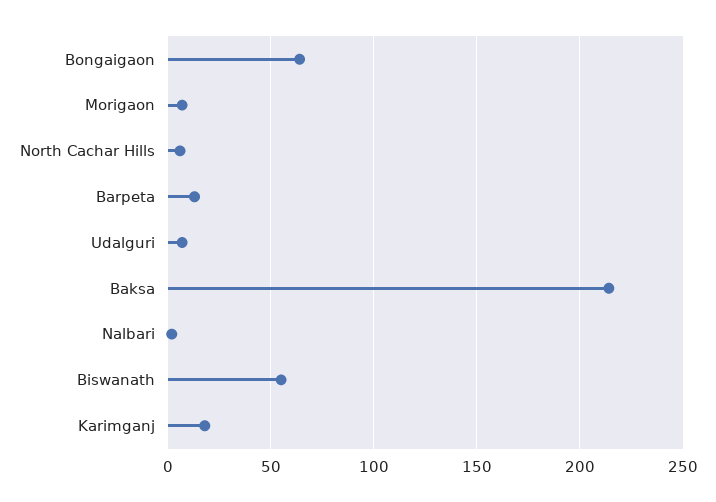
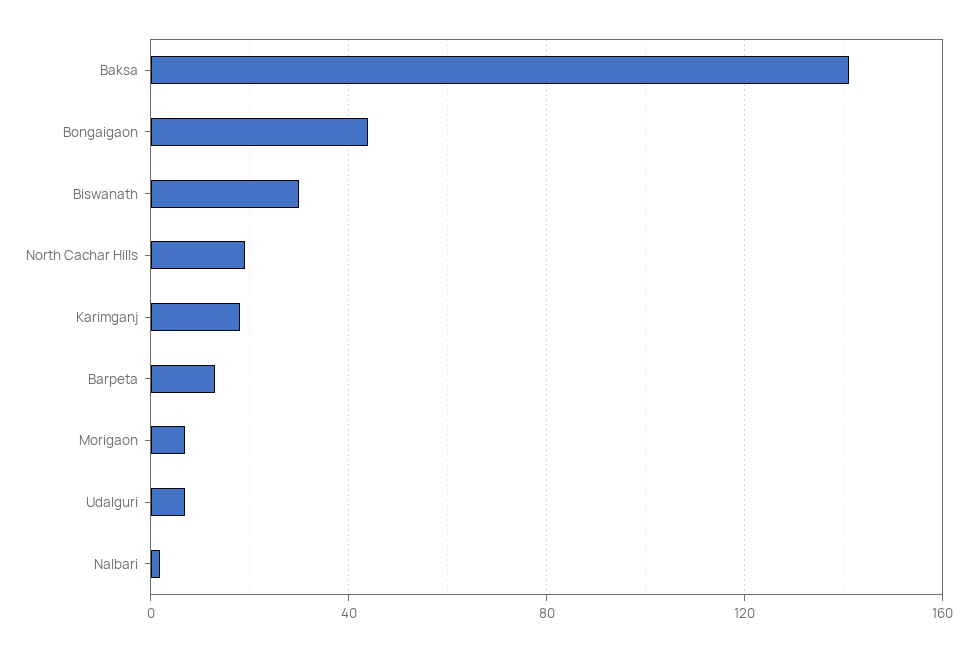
Bongaigaon: 65 -> 45
North Cachar Hills: 5 -> 20
Baksa: 215 -> 140
Biswanath: 55 -> 30

